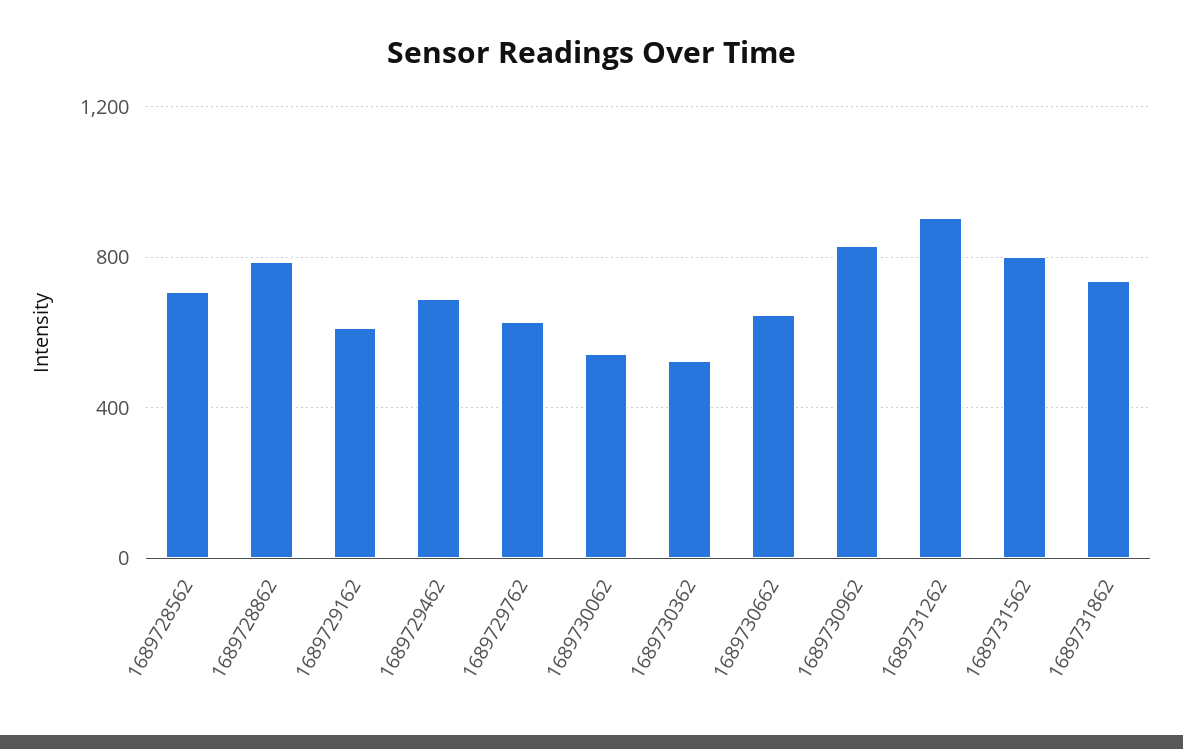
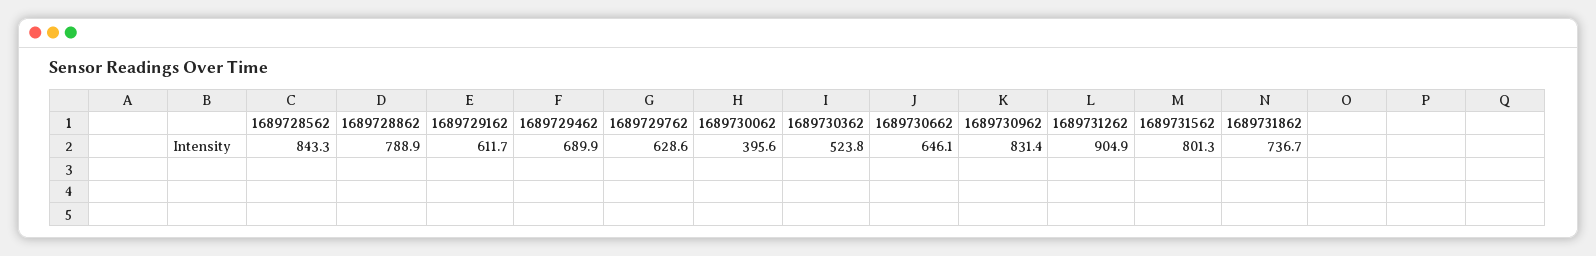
1689728562: 700 -> 843.3
1689730062: 550 -> 395.6

